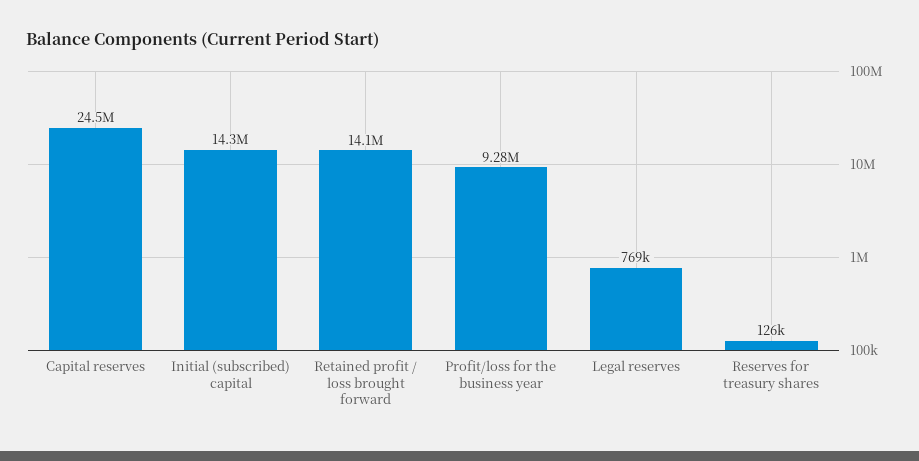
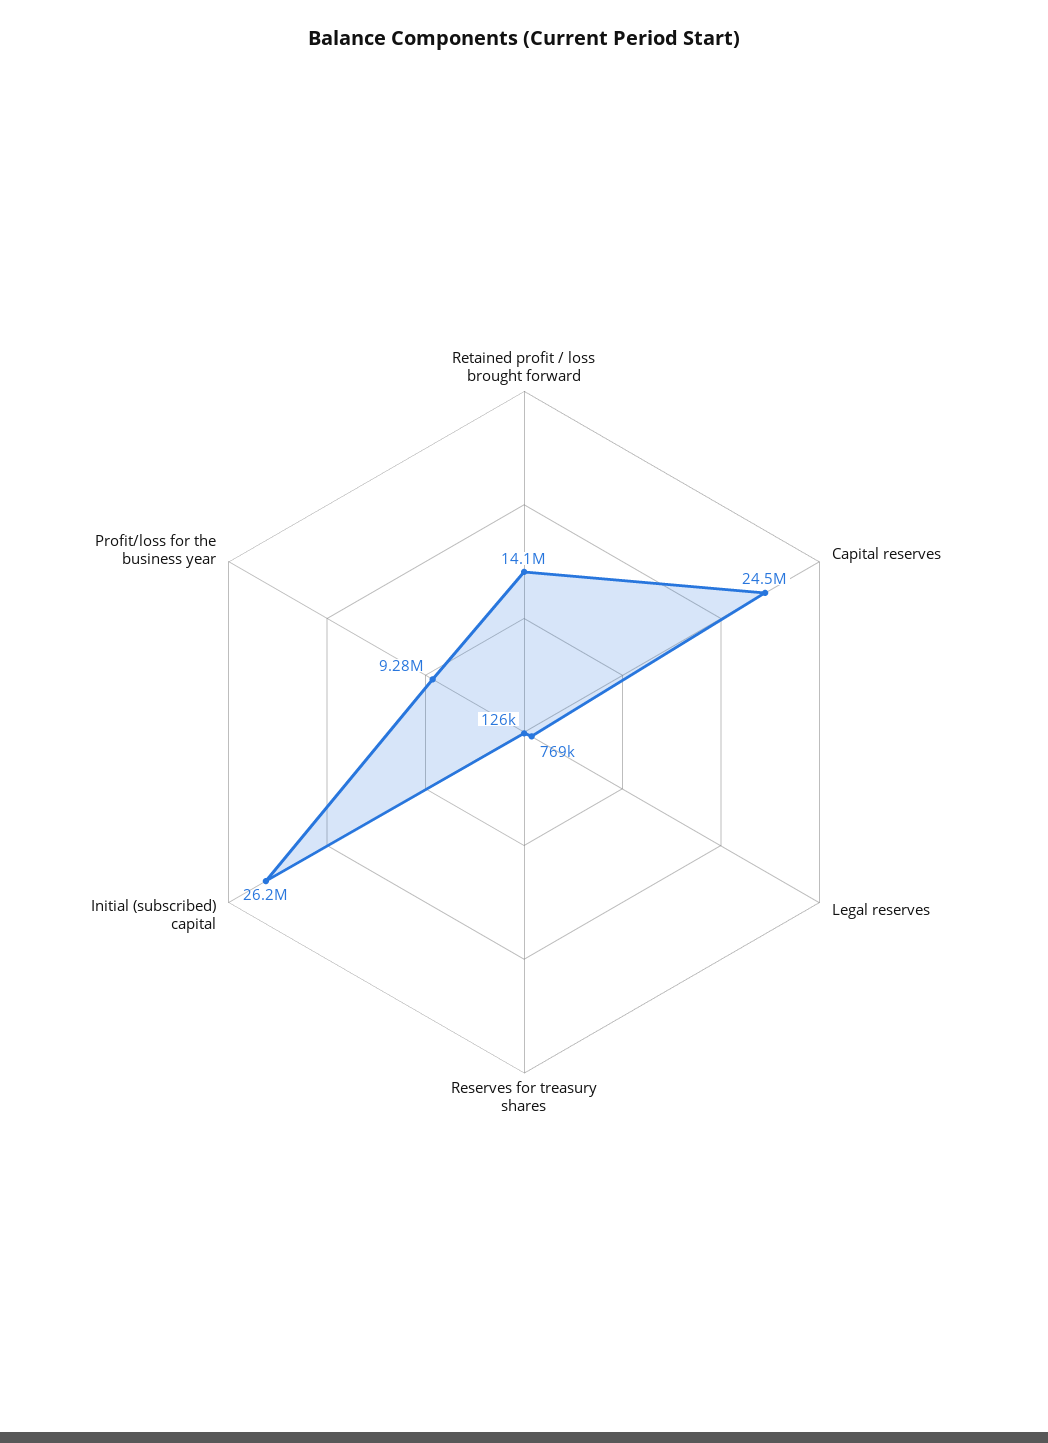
Initial (subscribed) capital: 14300000 -> 26200000

